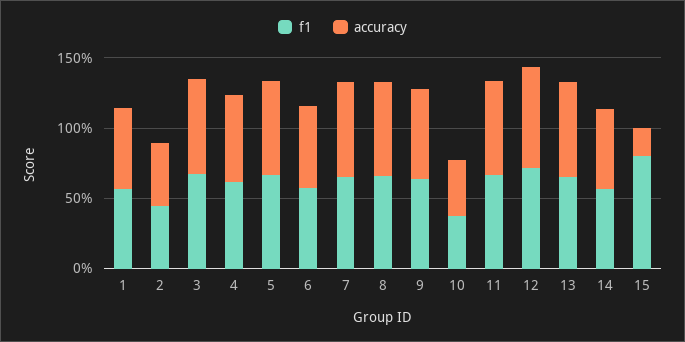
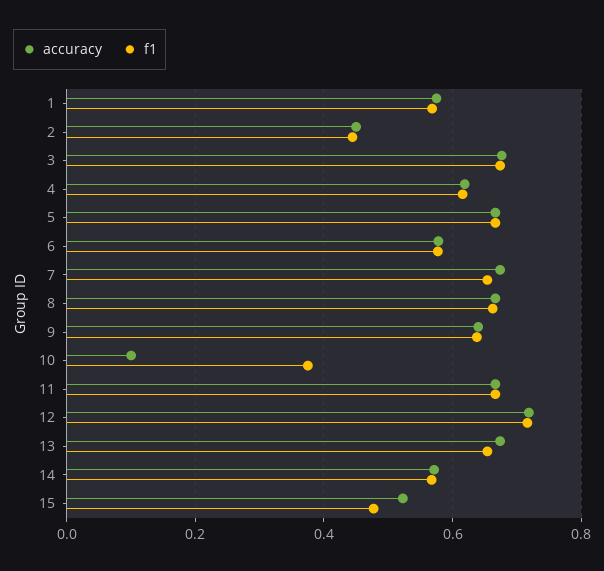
accuracy, 10: 0.4 -> 0.1
f1, 15: 0.8 -> 0.48
accuracy, 15: 0.2 -> 0.52

